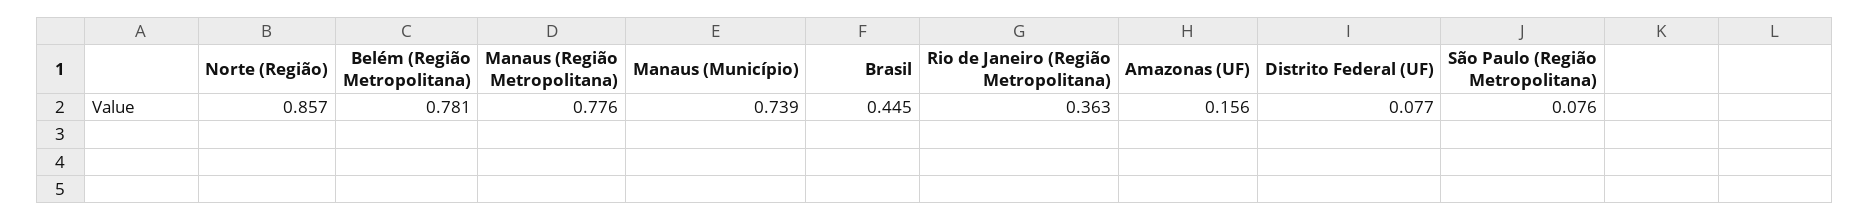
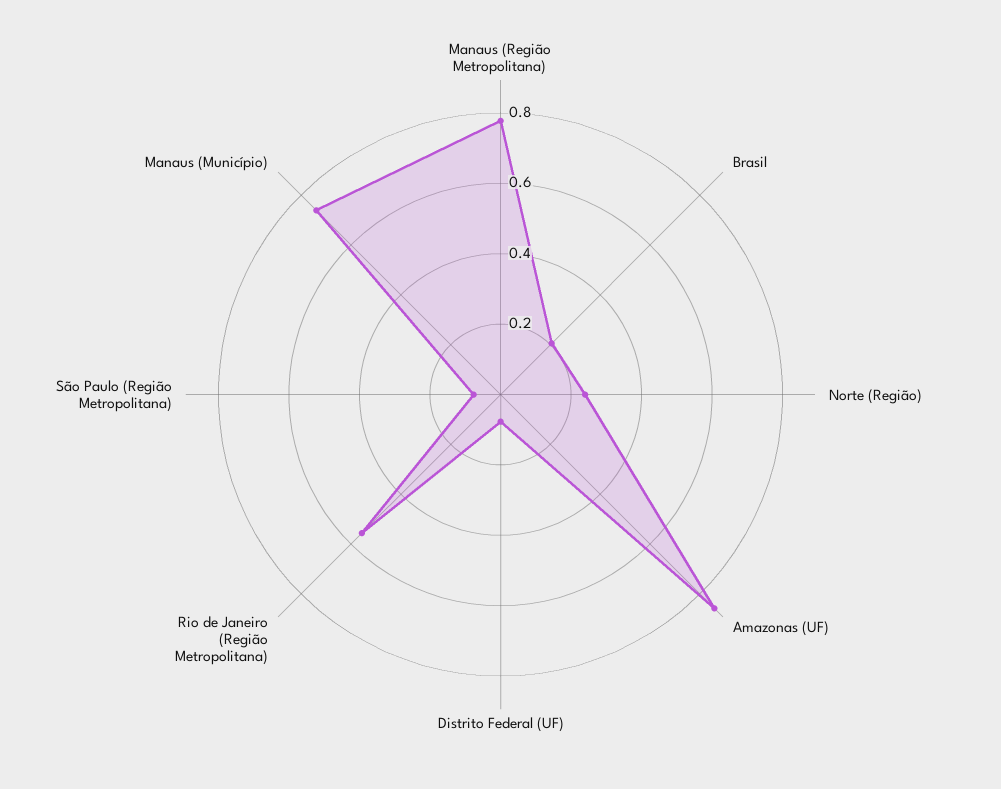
Norte (Região): 0.857 -> 0.25
Belém (Região Metropolitana): 0.781 -> none
Brasil: 0.445 -> 0.2
Rio de Janeiro (Região Metropolitana): 0.363 -> 0.55
Amazonas (UF): 0.156 -> 0.85

